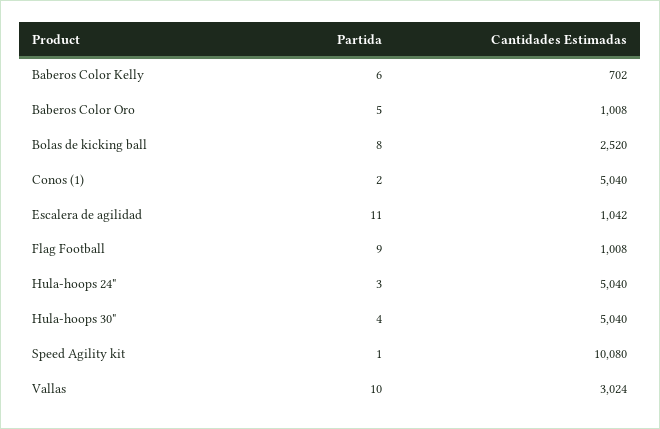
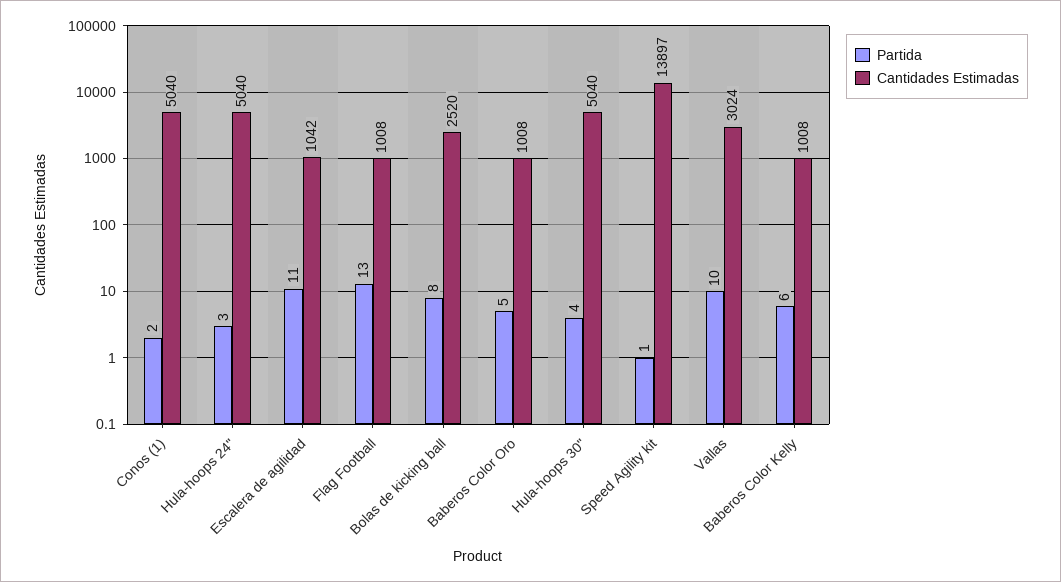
Cantidades Estimadas, Baberos Color Kelly: 702 -> 1008
Partida, Flag Football: 9 -> 13
Cantidades Estimadas, Speed Agility kit: 10080 -> 13897

